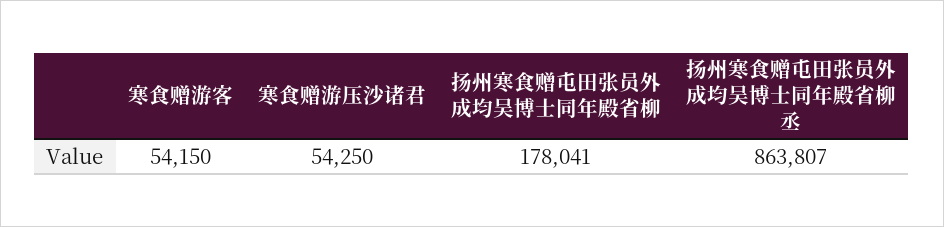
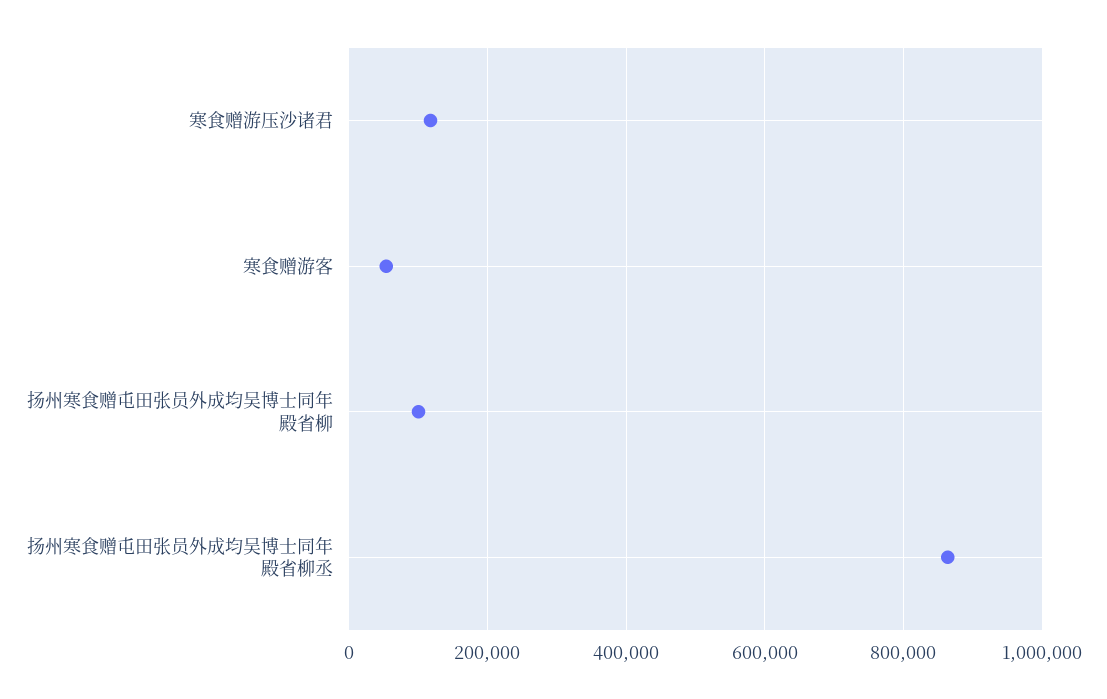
寒食赠游压沙诸君: 54250 -> 120000
扬州寒食赠屯田张员外成均吴博士同年殿省柳: 178041 -> 100000

